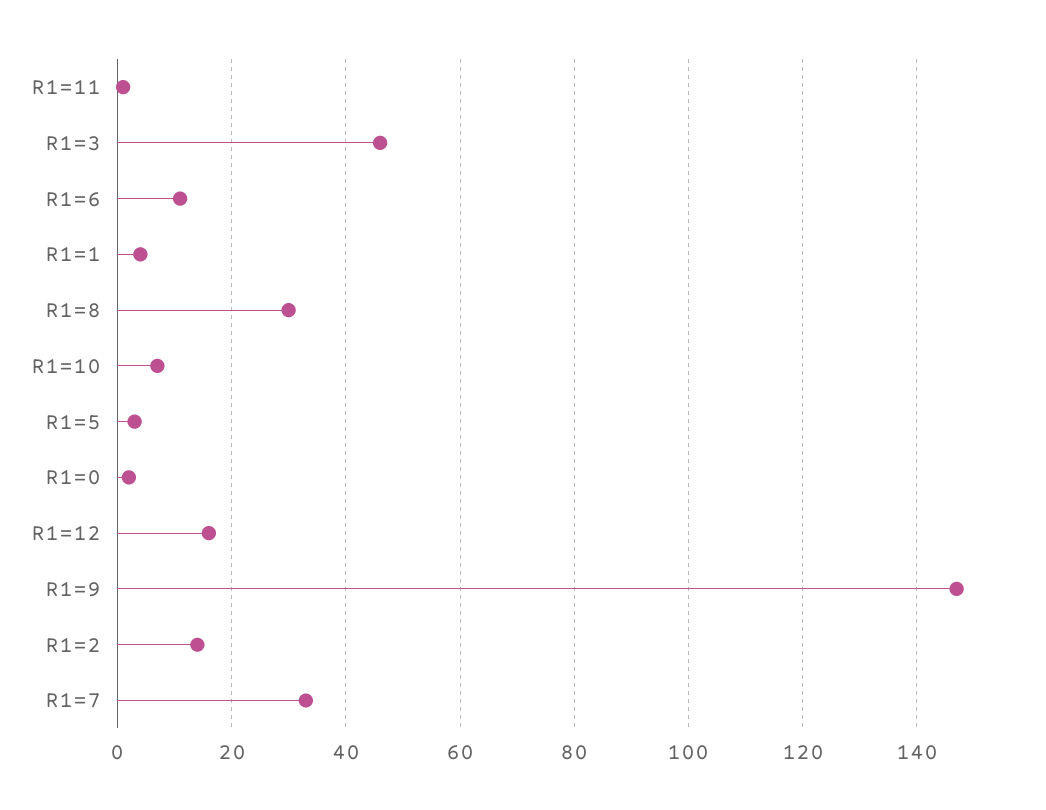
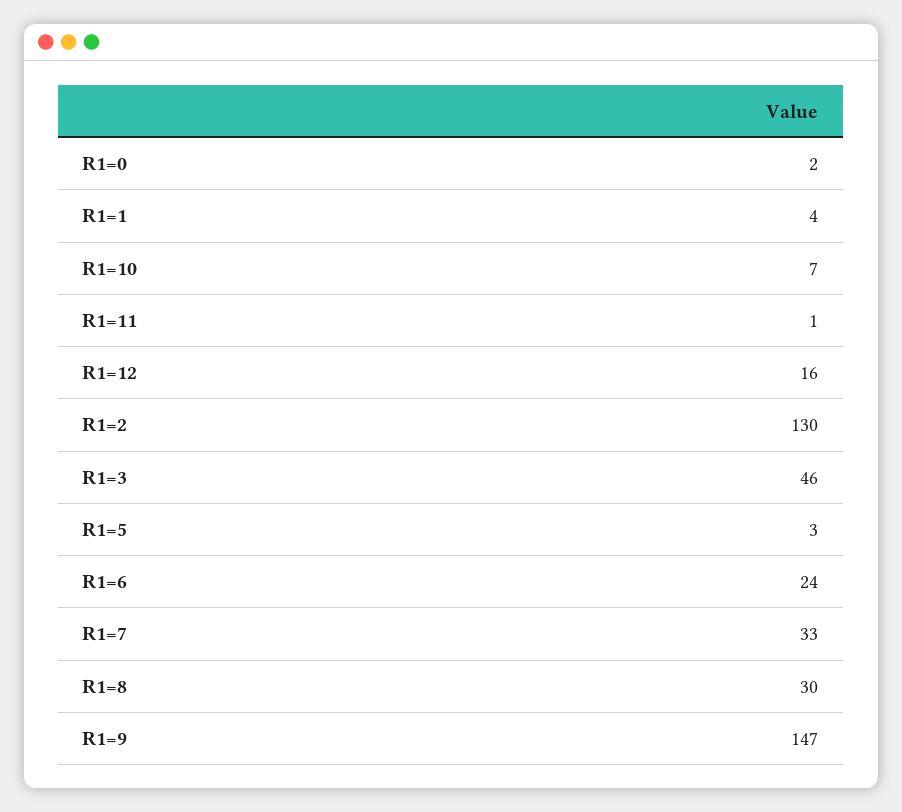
R1=6: 10 -> 24
R1=2: 15 -> 130

